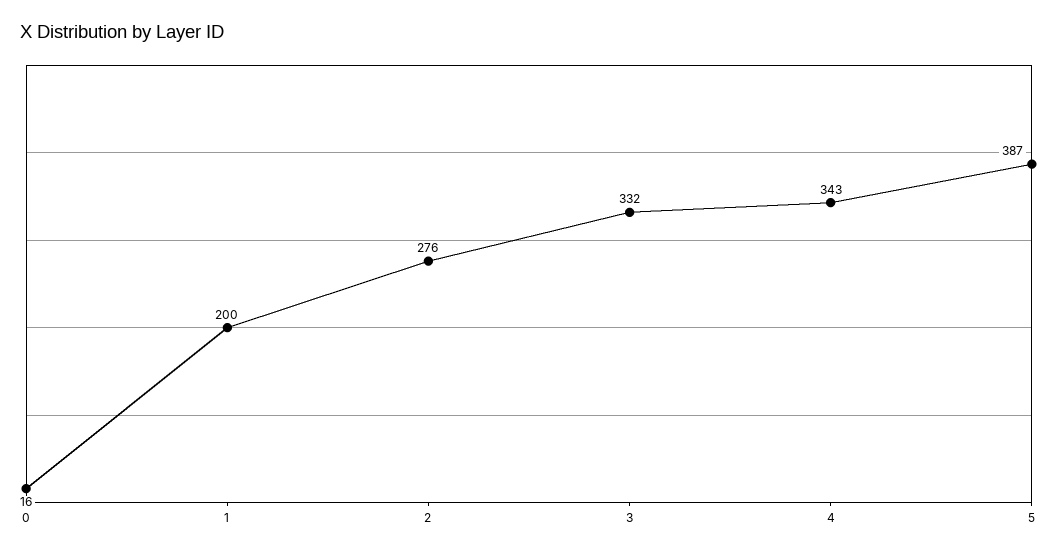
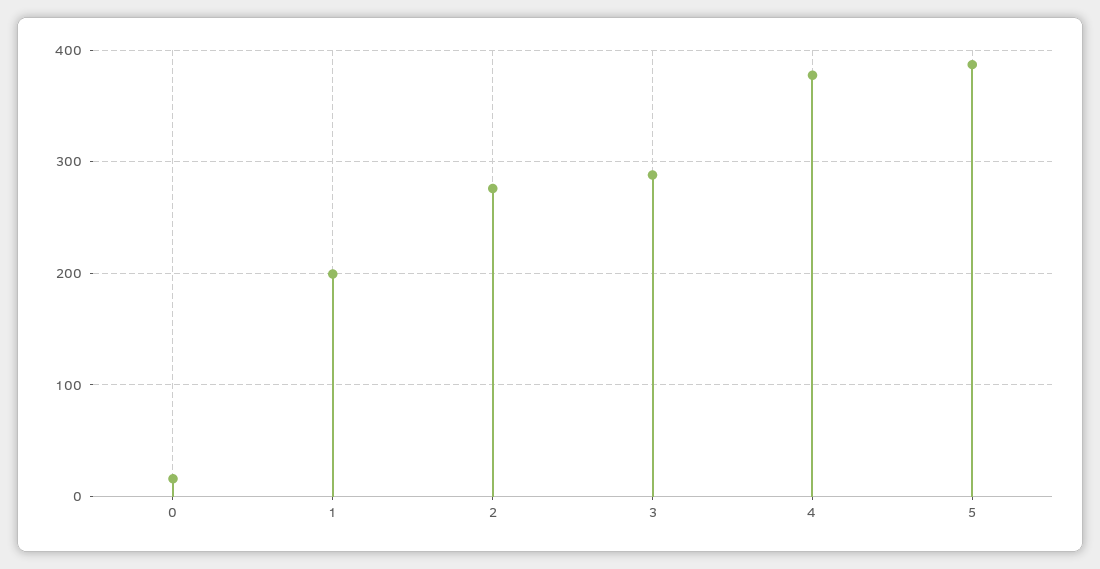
3: 332 -> 290
4: 343 -> 380

